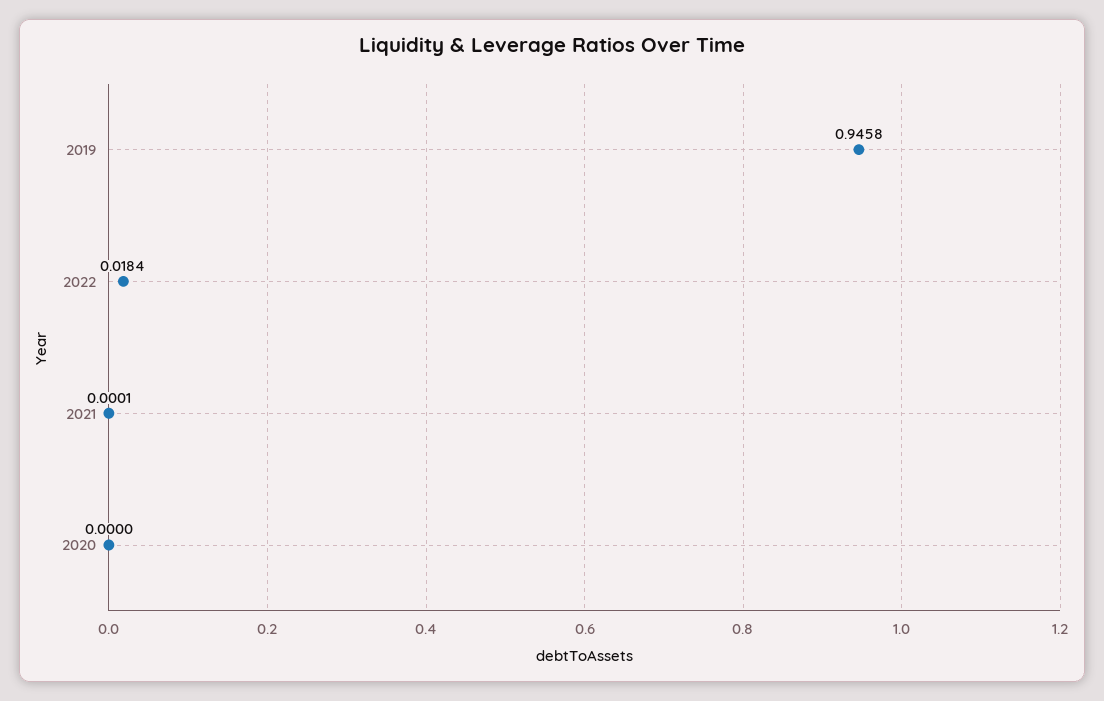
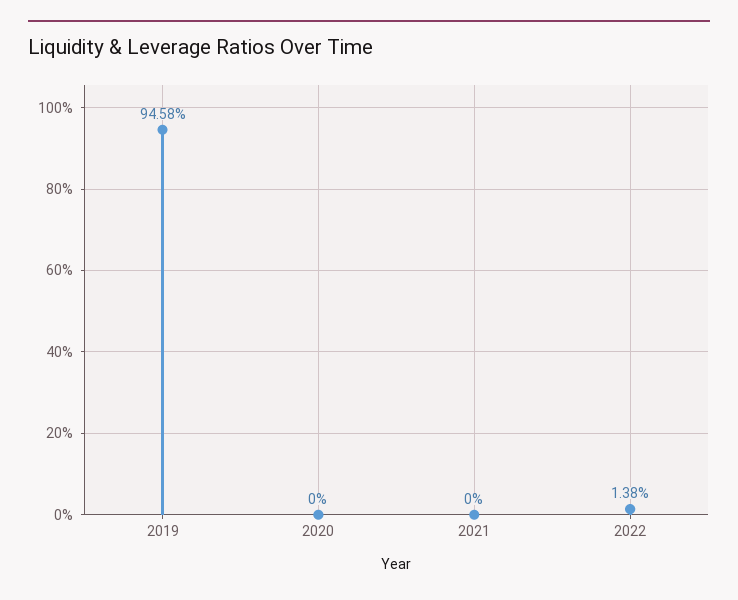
2022: 0.0184 -> 0.0138
2021: 0.0001 -> 0

